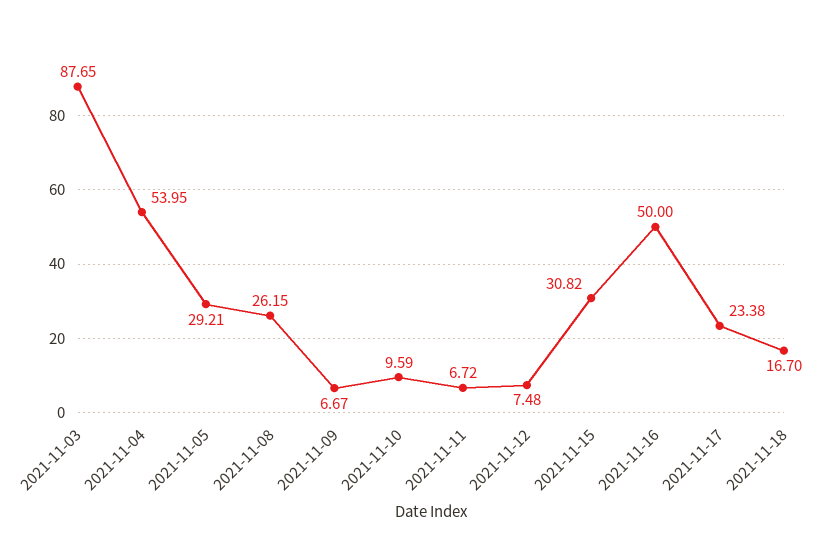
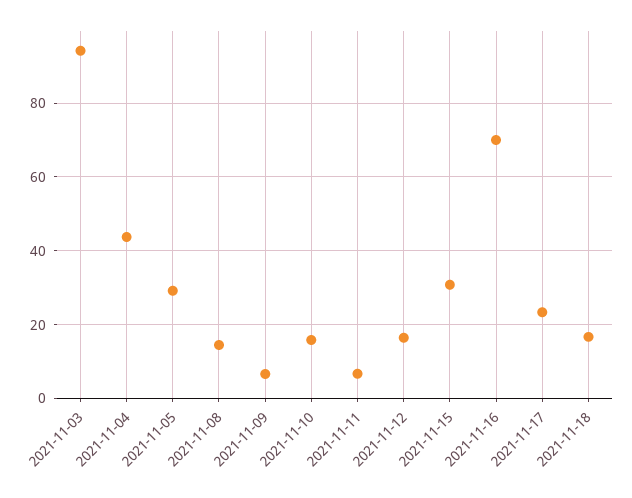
2021-11-03: 87.65 -> 94
2021-11-04: 53.95 -> 44
2021-11-08: 26.15 -> 14
2021-11-10: 9.59 -> 16
2021-11-12: 7.48 -> 16
2021-11-16: 50 -> 70

